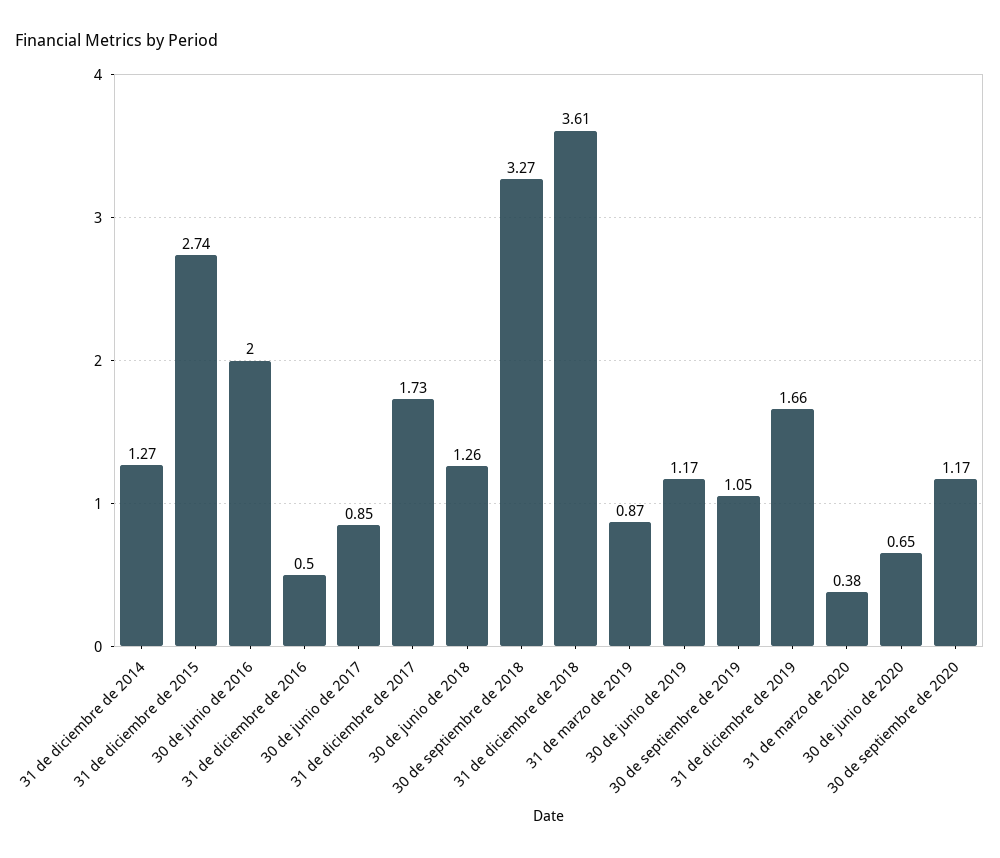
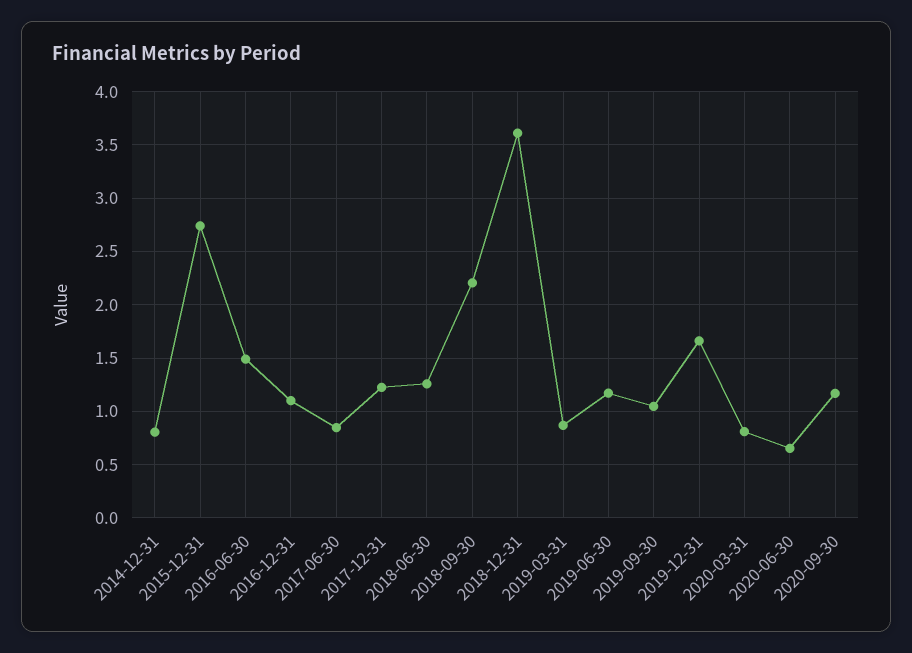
31 de diciembre de 2014: 1.27 -> 0.8
30 de junio de 2016: 2 -> 1.5
31 de diciembre de 2016: 0.5 -> 1.1
31 de diciembre de 2017: 1.73 -> 1.2
30 de septiembre de 2018: 3.27 -> 2.2
31 de marzo de 2020: 0.38 -> 0.8

